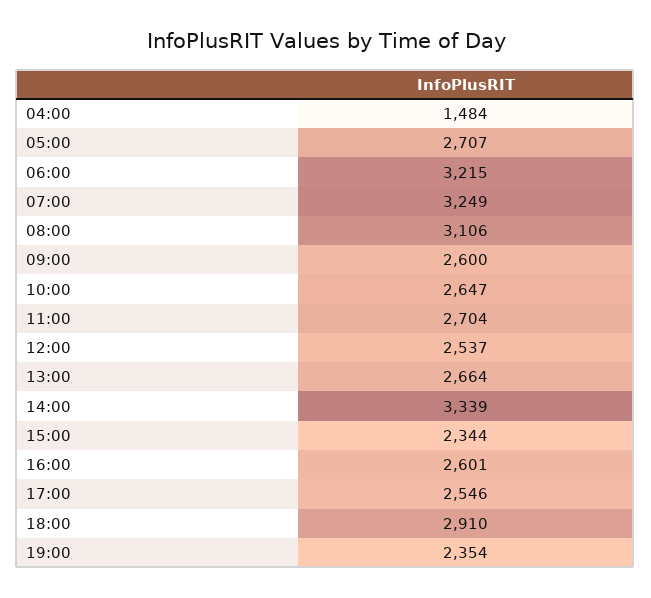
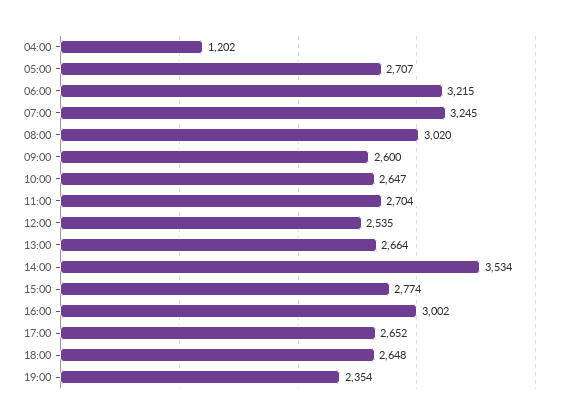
04:00: 1484 -> 1202
07:00: 3249 -> 3245
08:00: 3106 -> 3020
12:00: 2537 -> 2535
14:00: 3339 -> 3534
15:00: 2344 -> 2774
16:00: 2601 -> 3002
17:00: 2546 -> 2652
18:00: 2910 -> 2648

